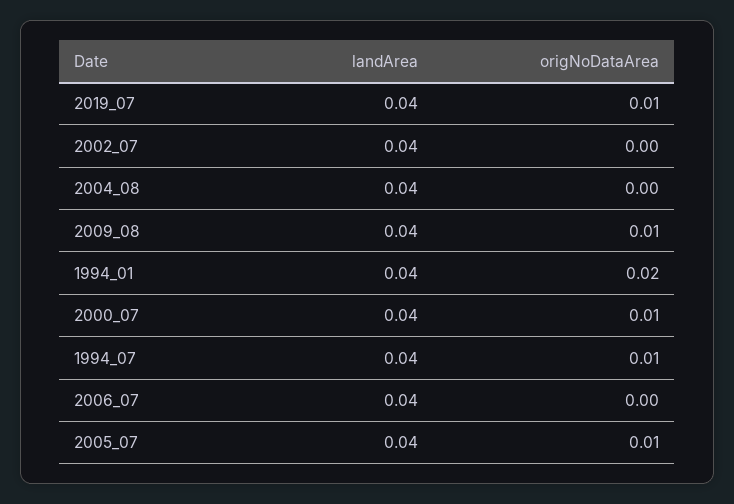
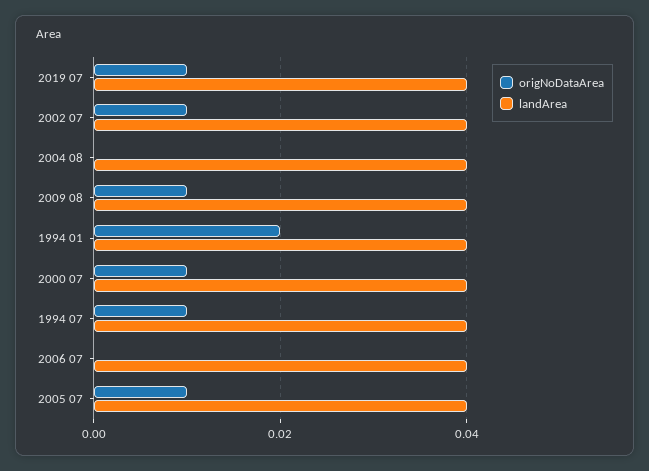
origNoDataArea, 2002_07: 0 -> 0.01

